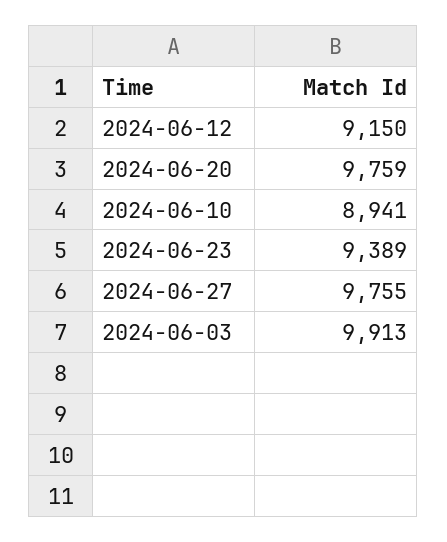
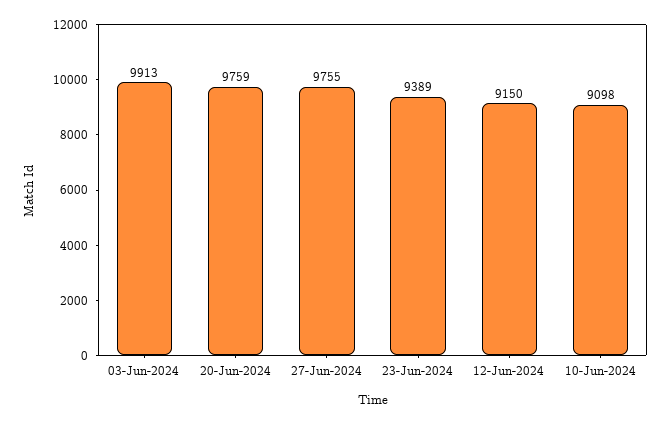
2024-06-10: 8941 -> 9098

